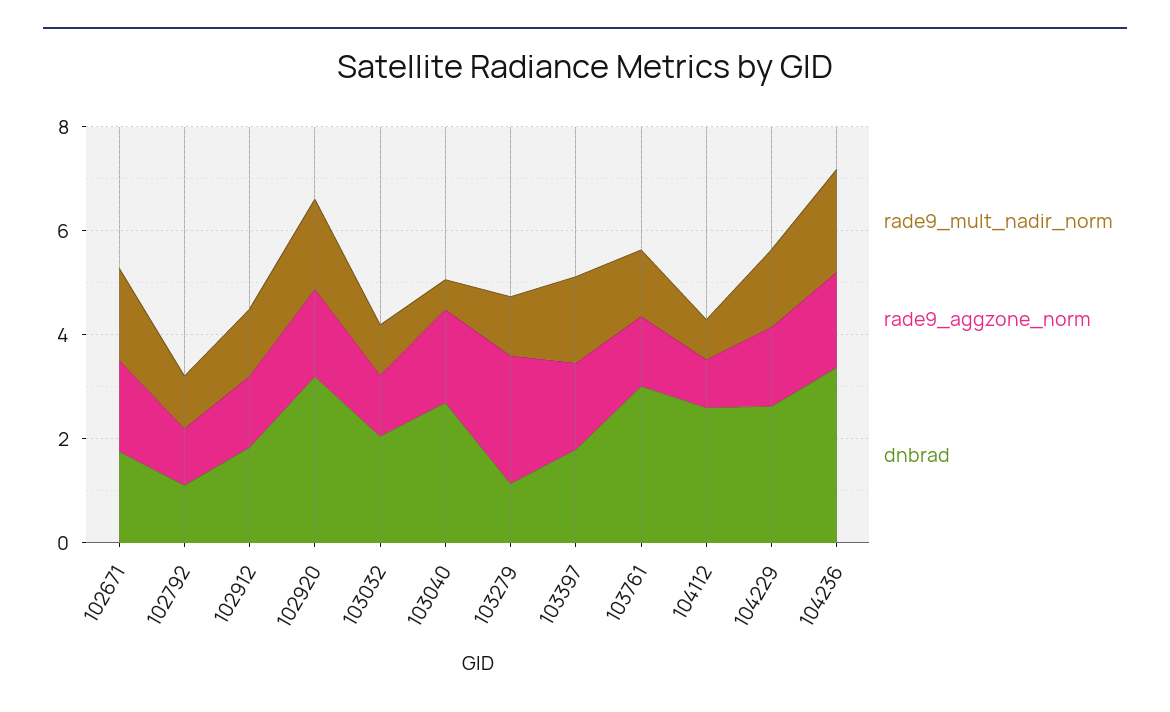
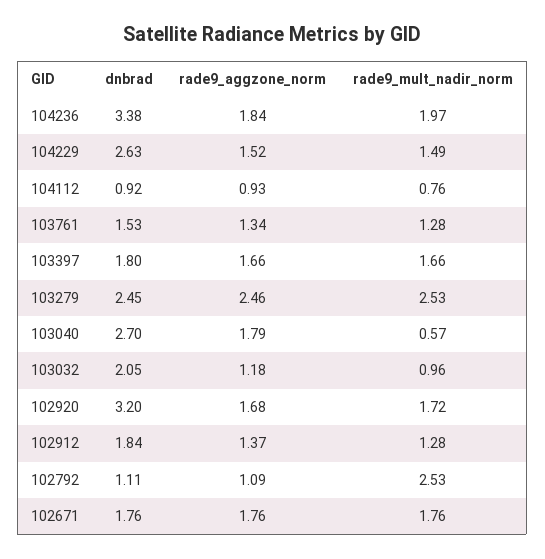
rade9_mult_nadir_norm, 102792: 1 -> 2.53
rade9_mult_nadir_norm, 103279: 1 -> 2.53
dnbrad, 103279: 1 -> 2.45
dnbrad, 103761: 3 -> 1.53
dnbrad, 104112: 2.5 -> 0.92

